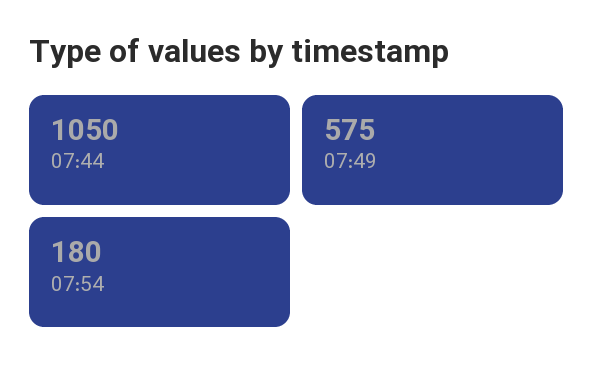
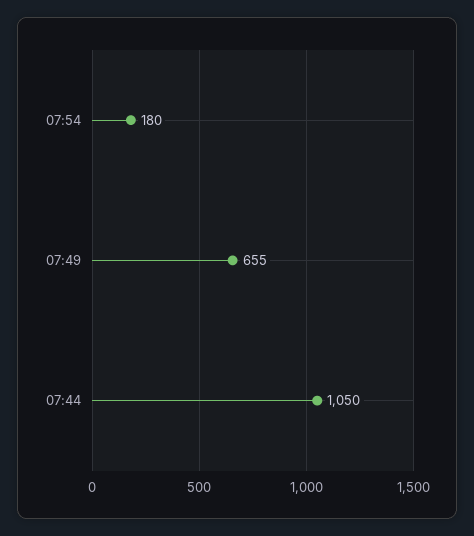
07:49: 575 -> 655

